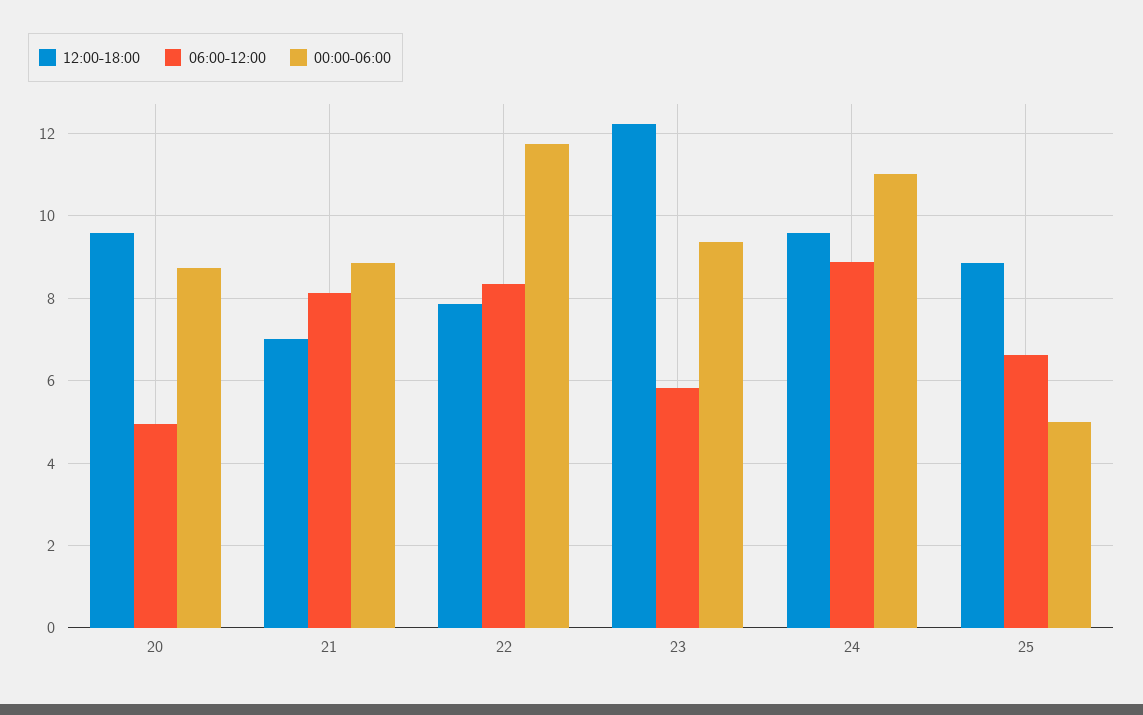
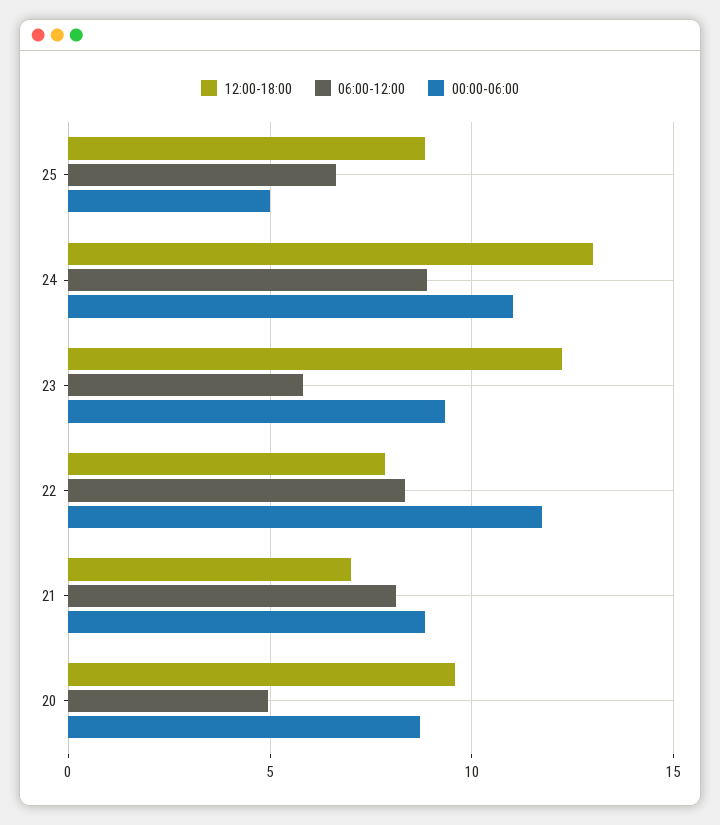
12:00-18:00, 24: 9.6 -> 13

